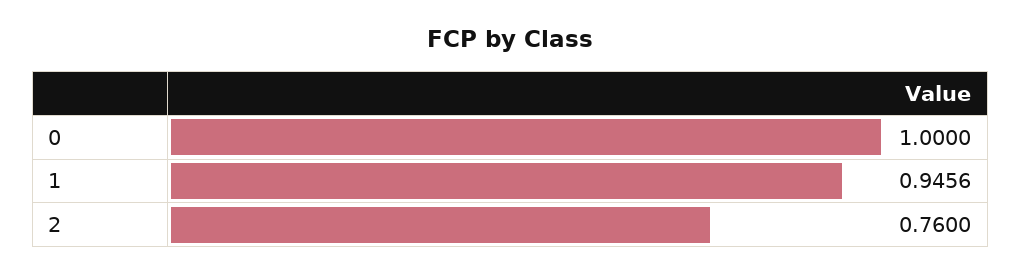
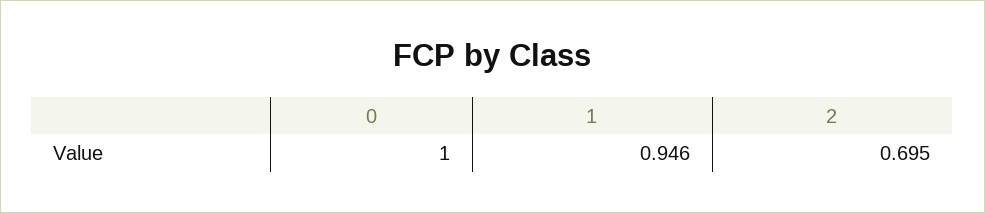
2: 0.76 -> 0.695

